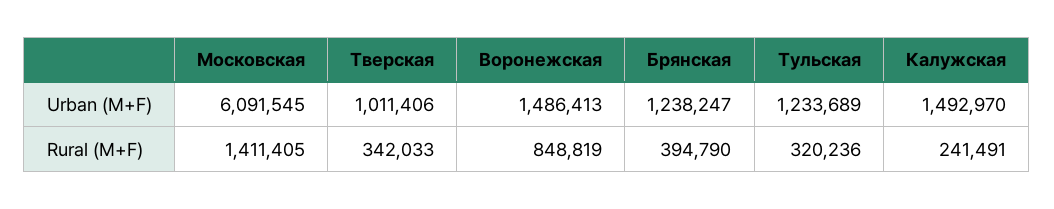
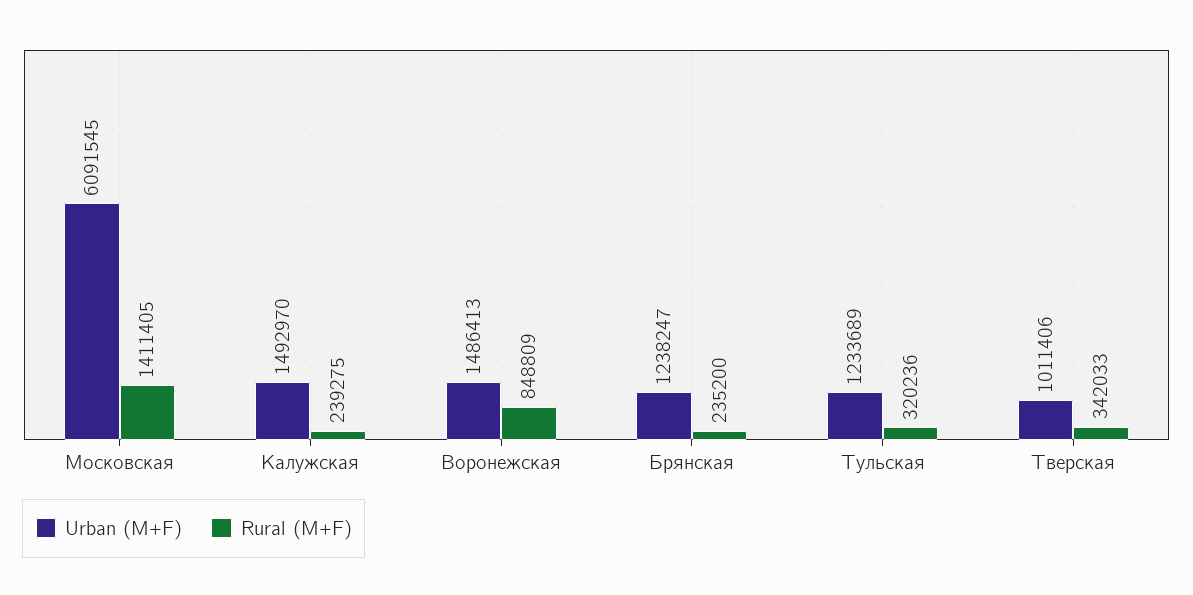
Rural (M+F), Воронежская: 848819 -> 848809
Rural (M+F), Брянская: 394790 -> 235200
Rural (M+F), Калужская: 241491 -> 239275

